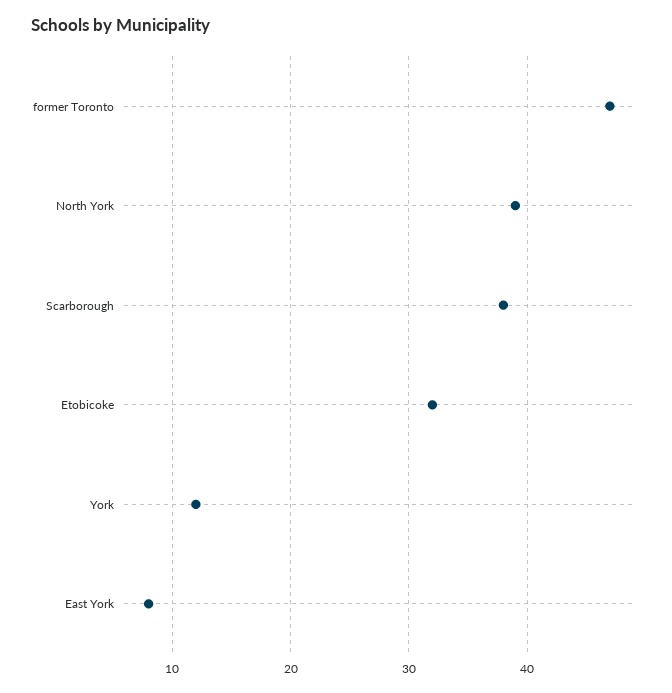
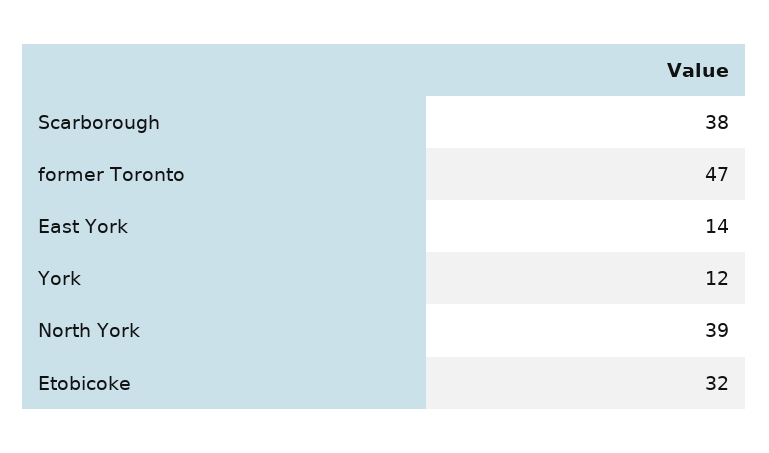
East York: 8 -> 14

